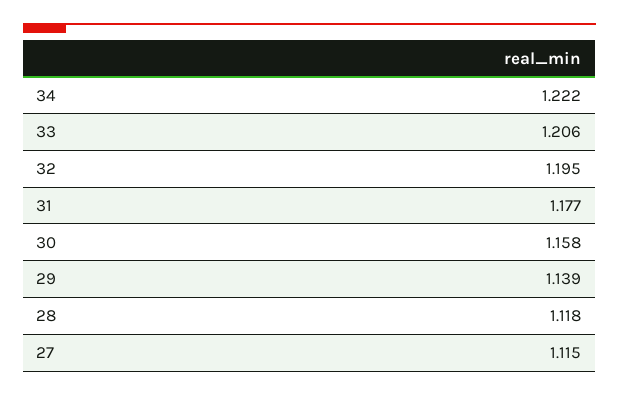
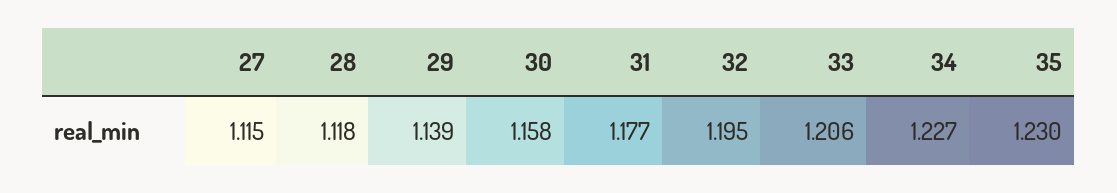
34: 1.222 -> 1.227
35: none -> 1.23

